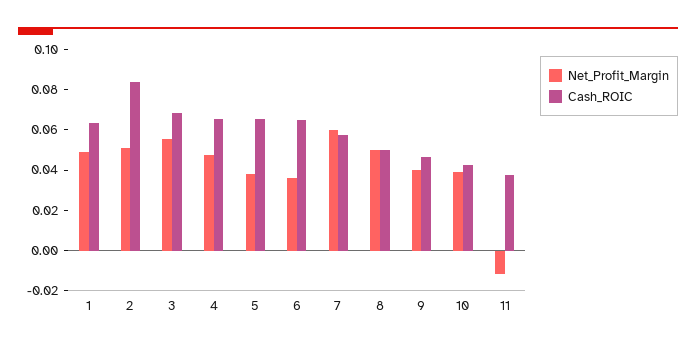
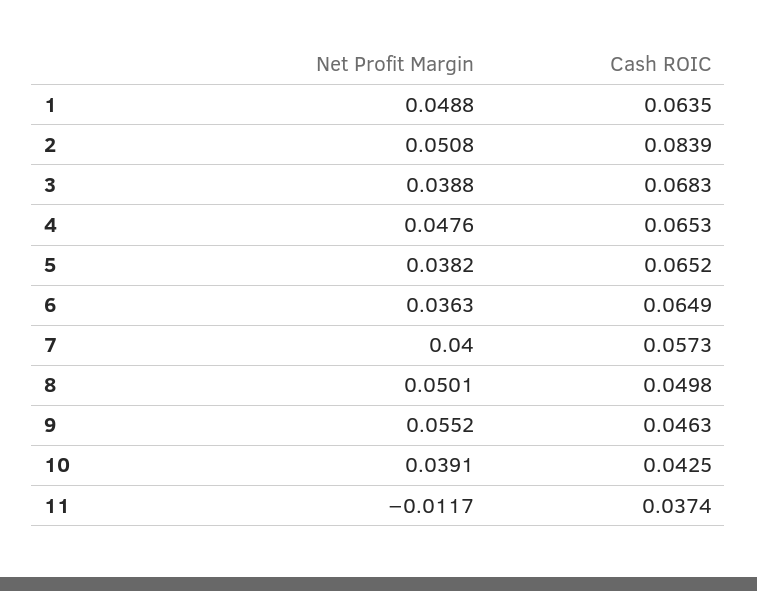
Net_Profit_Margin, 3: 0.055 -> 0.0388
Net_Profit_Margin, 7: 0.06 -> 0.04
Net_Profit_Margin, 9: 0.04 -> 0.0552

